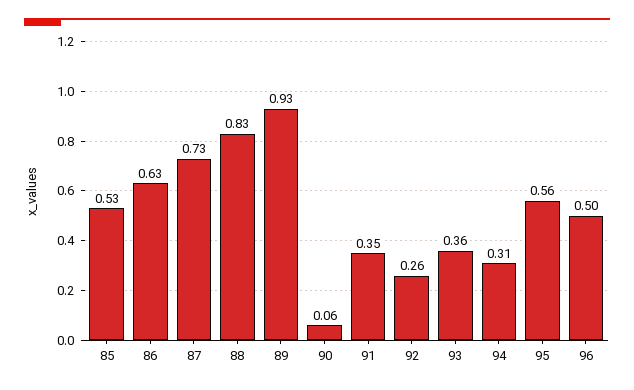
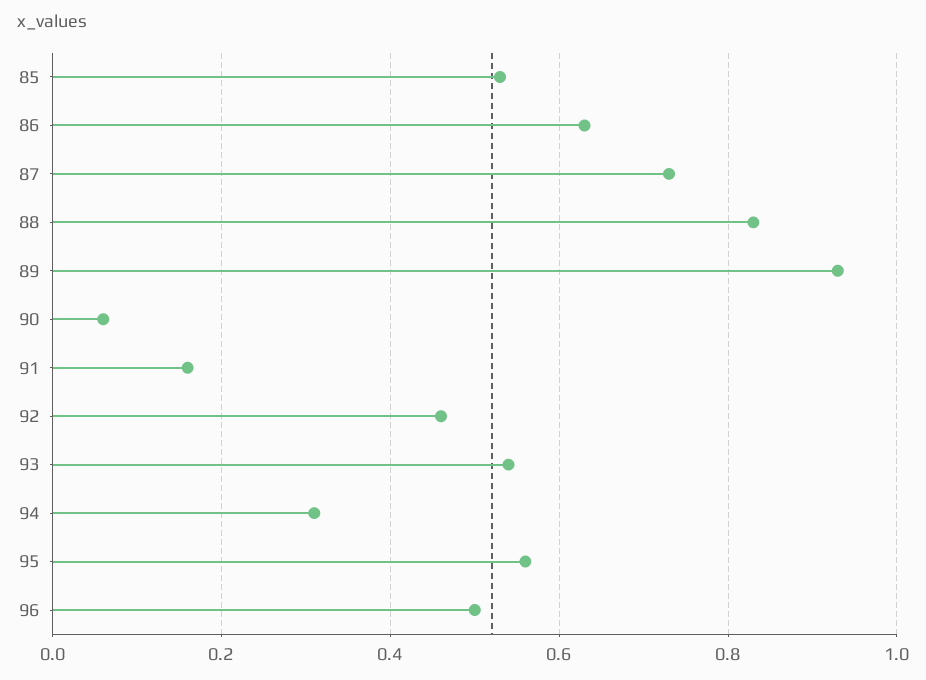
91: 0.35 -> 0.15
92: 0.26 -> 0.45
93: 0.36 -> 0.55

